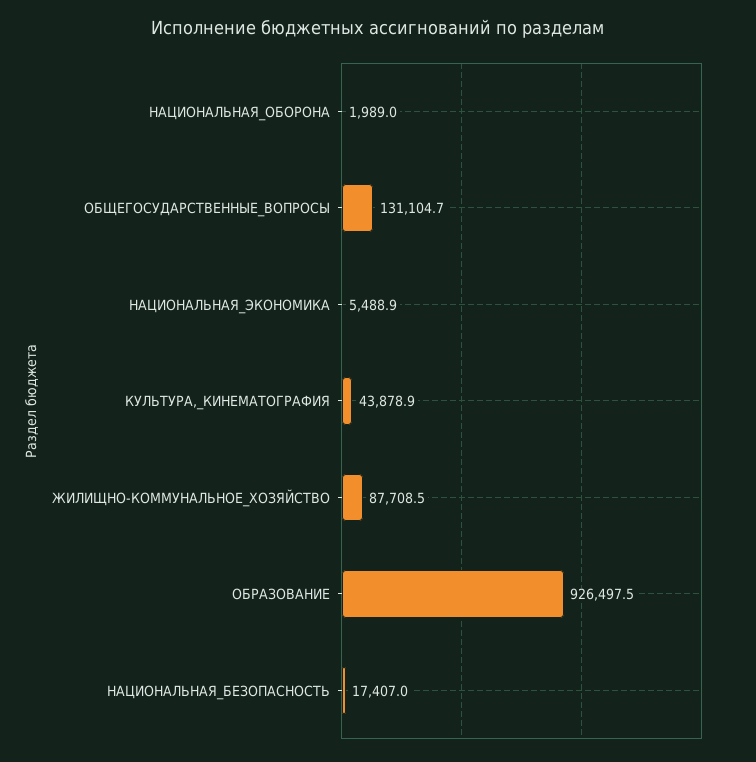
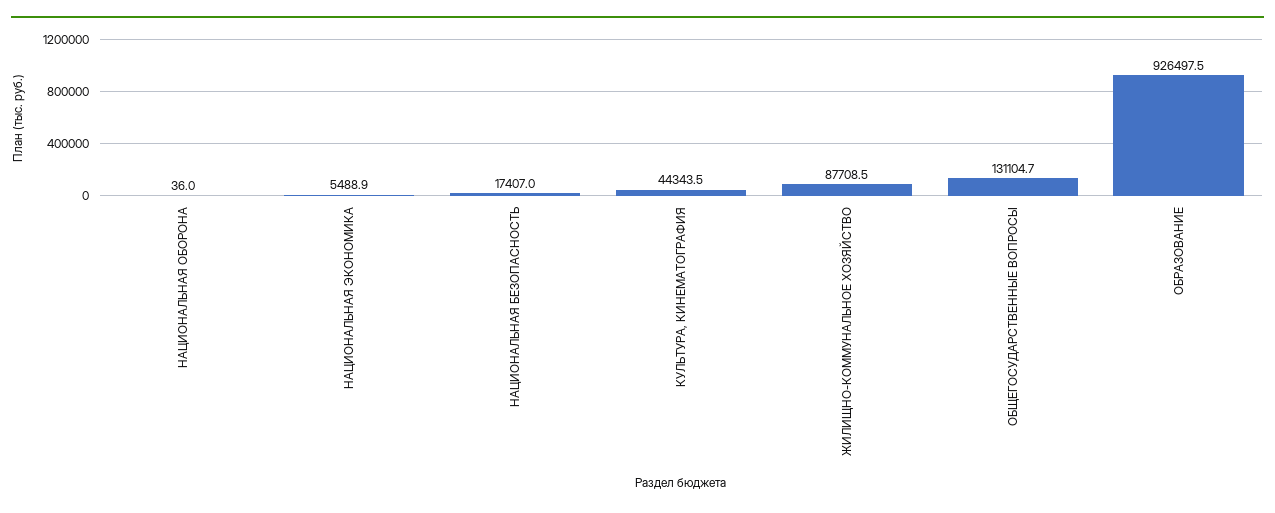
НАЦИОНАЛЬНАЯ_ОБОРОНА: 1989 -> 36
КУЛЬТУРА,_КИНЕМАТОГРАФИЯ: 43878.9 -> 44343.5

